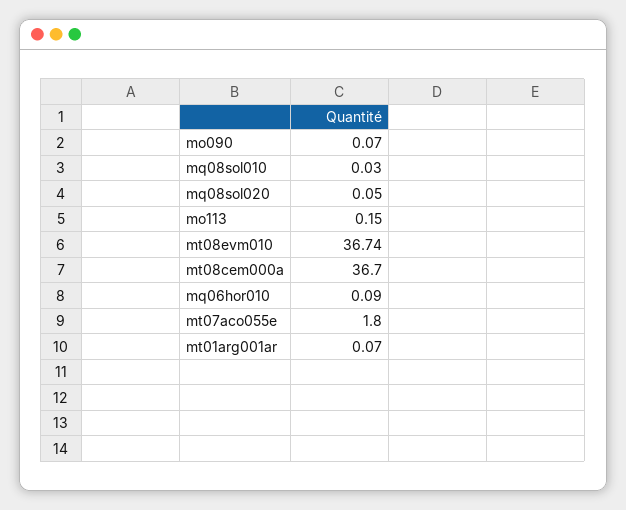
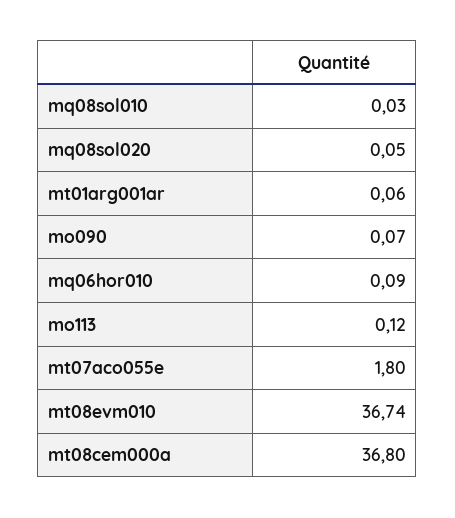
mo113: 0.15 -> 0.12
mt08cem000a: 36.7 -> 36.8
mt01arg001ar: 0.07 -> 0.06

